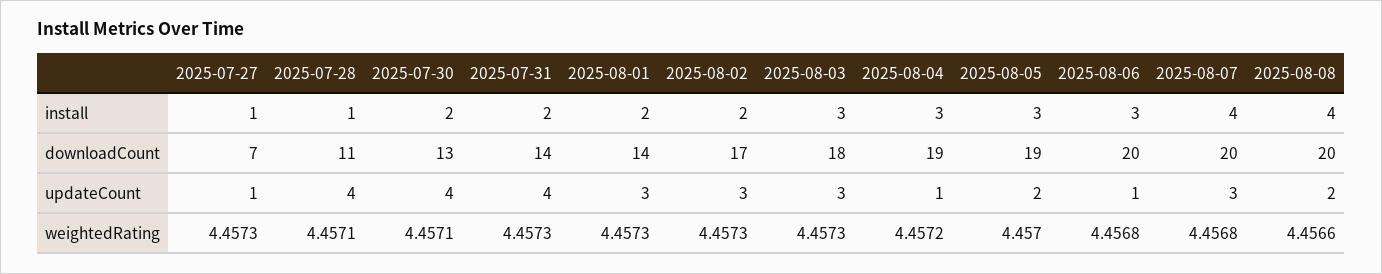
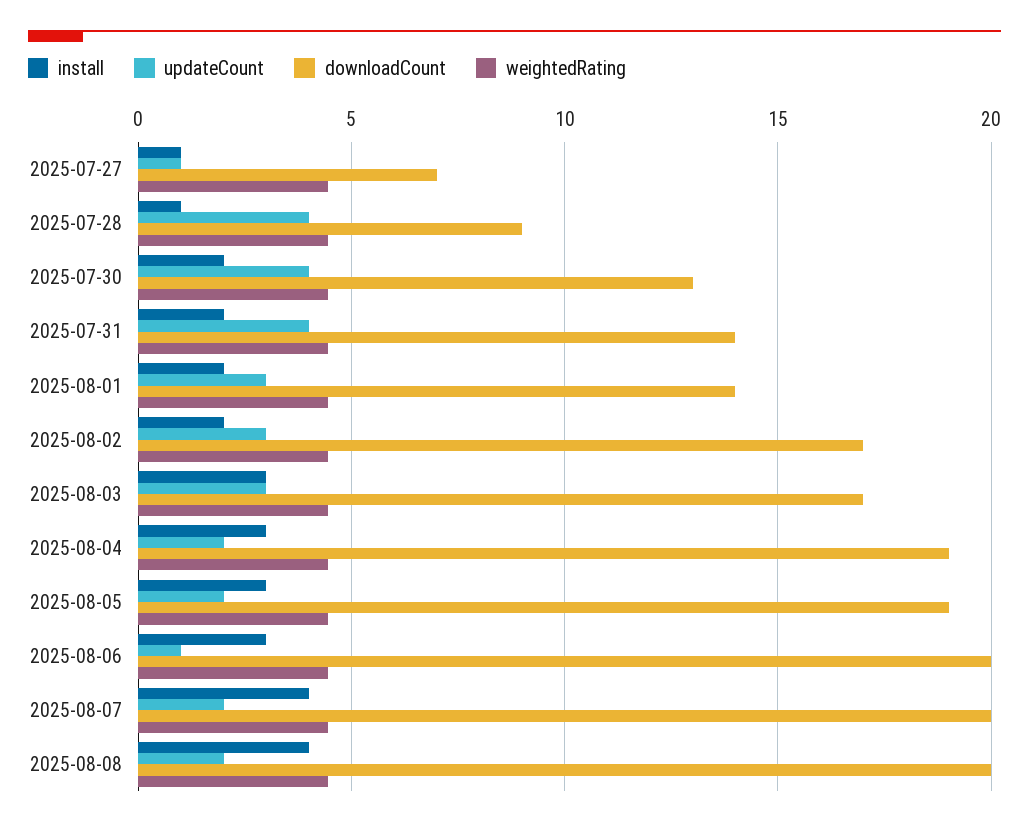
downloadCount, 2025-07-28: 11 -> 9
downloadCount, 2025-08-03: 18 -> 17
updateCount, 2025-08-04: 1 -> 2
updateCount, 2025-08-07: 3 -> 2

